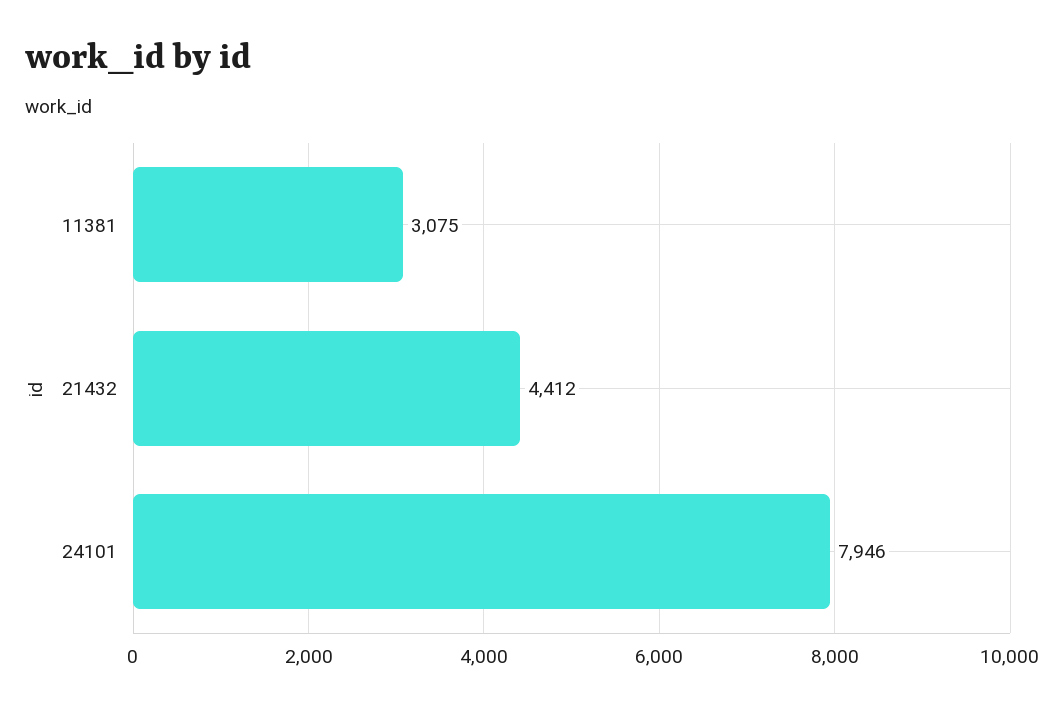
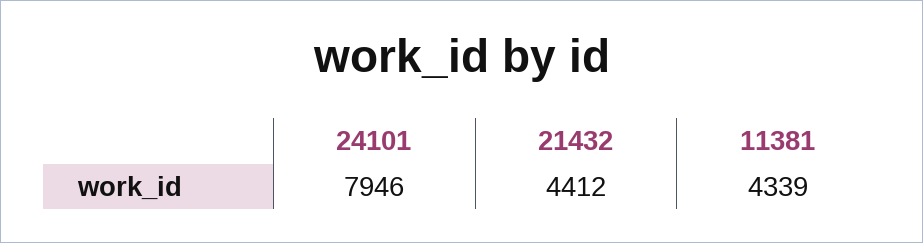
11381: 3075 -> 4339

